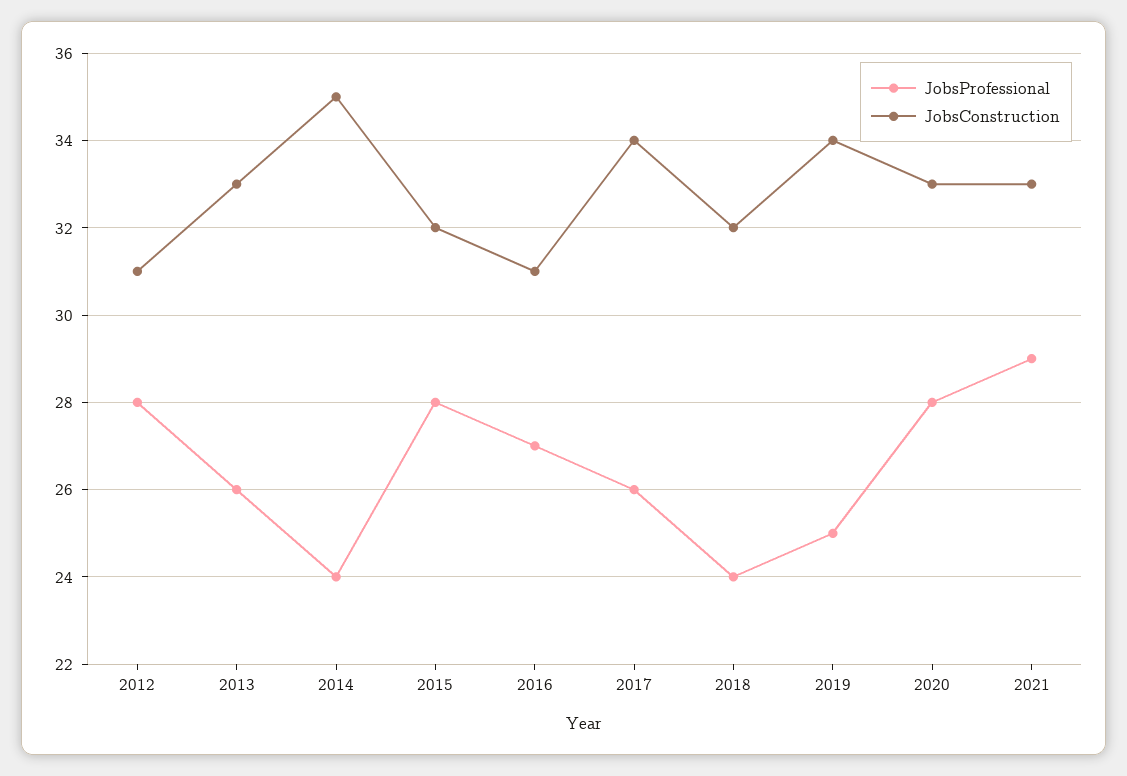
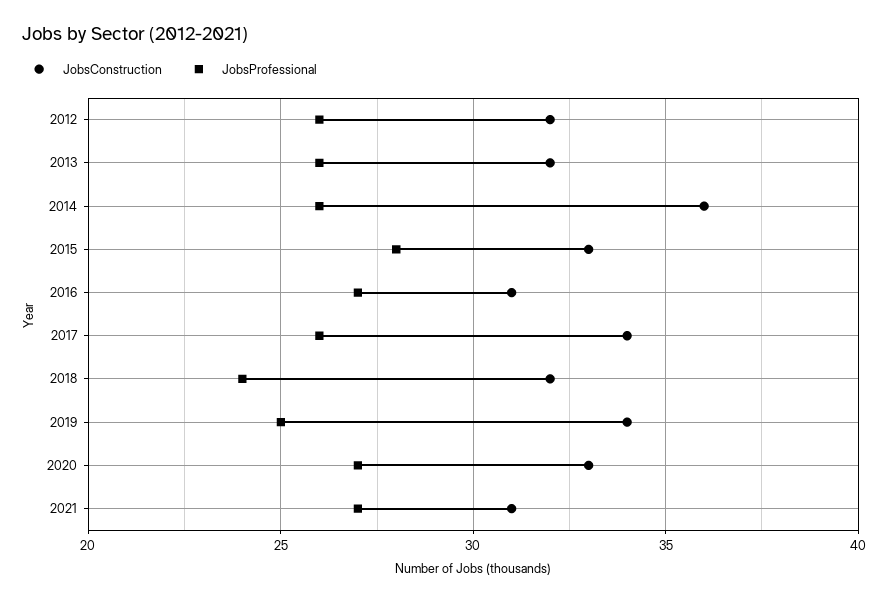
JobsProfessional, 2012: 28 -> 26
JobsConstruction, 2012: 31 -> 32
JobsConstruction, 2013: 33 -> 32
JobsProfessional, 2014: 24 -> 26
JobsConstruction, 2014: 35 -> 36
JobsConstruction, 2015: 32 -> 33
JobsProfessional, 2020: 28 -> 27
JobsProfessional, 2021: 29 -> 27
JobsConstruction, 2021: 33 -> 31

